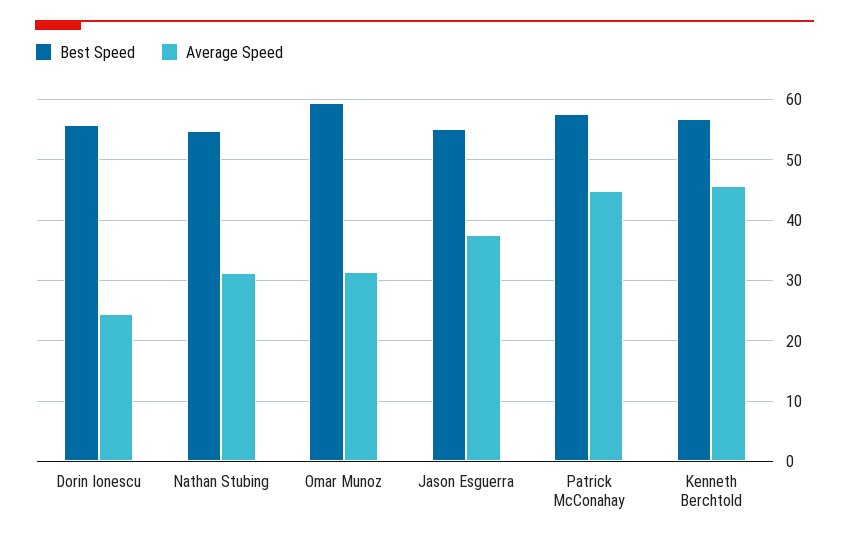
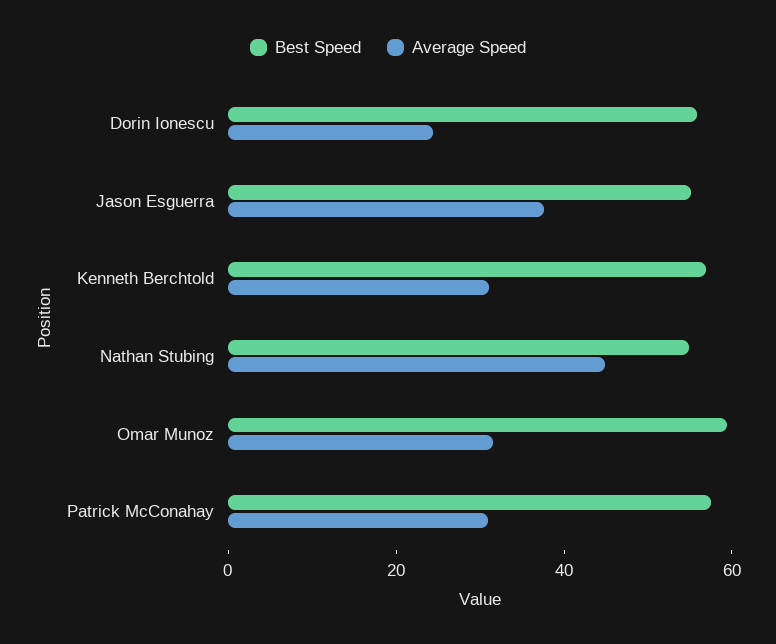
Average Speed, Nathan Stubing: 31 -> 45
Average Speed, Patrick McConahay: 45 -> 30
Average Speed, Kenneth Berchtold: 46 -> 30

